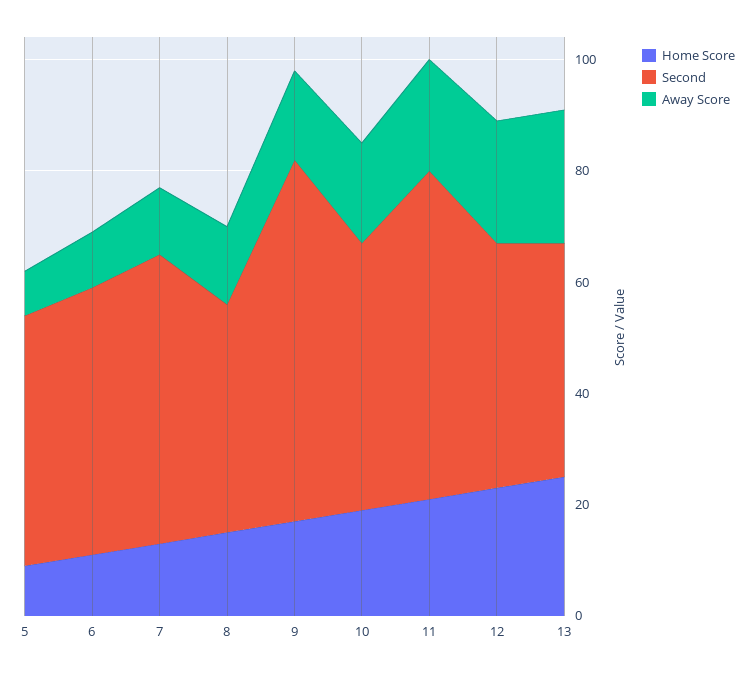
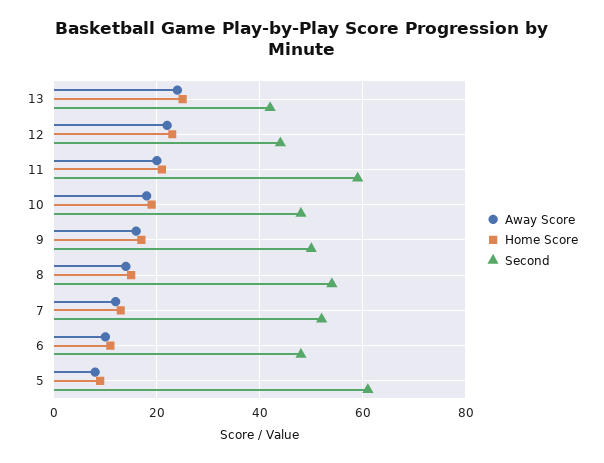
Second, 5: 45 -> 60
Second, 8: 40 -> 55
Second, 9: 65 -> 50

